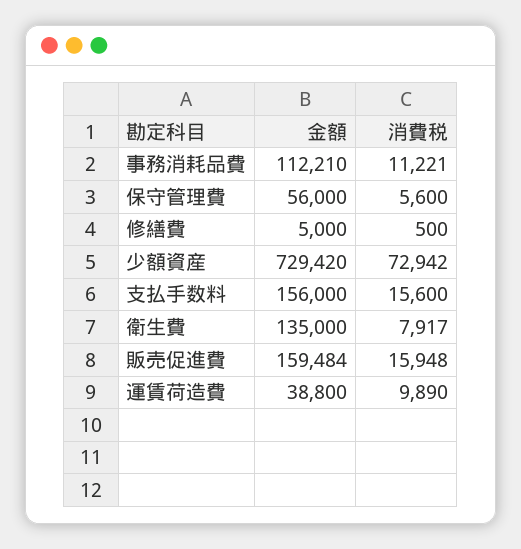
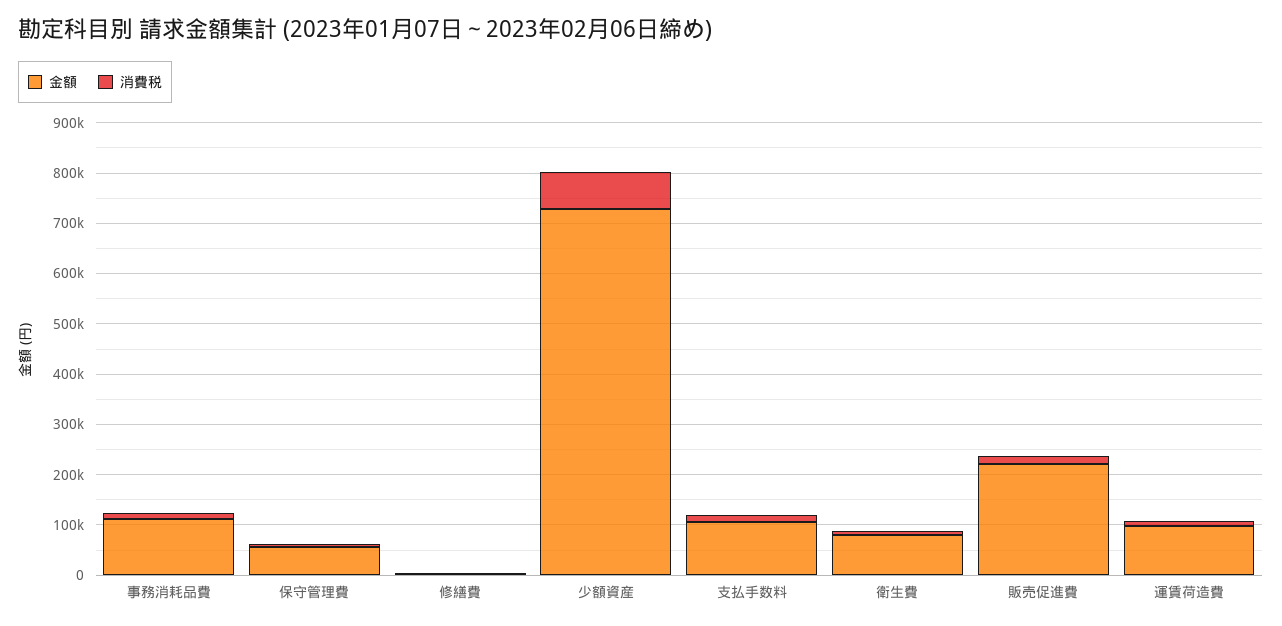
金額, 支払手数料: 156000 -> 100000
金額, 衛生費: 135000 -> 80000
金額, 販売促進費: 159484 -> 220000
金額, 運賃荷造費: 38800 -> 100000

